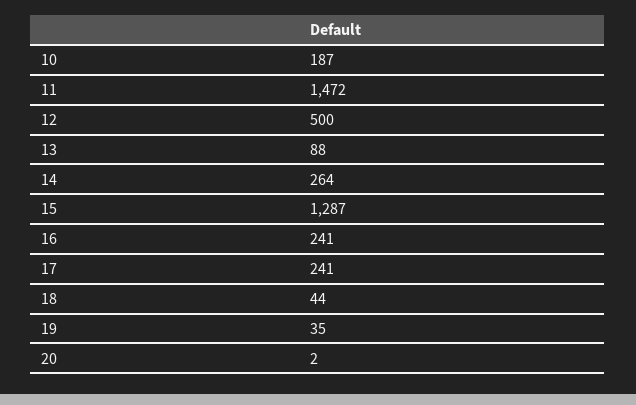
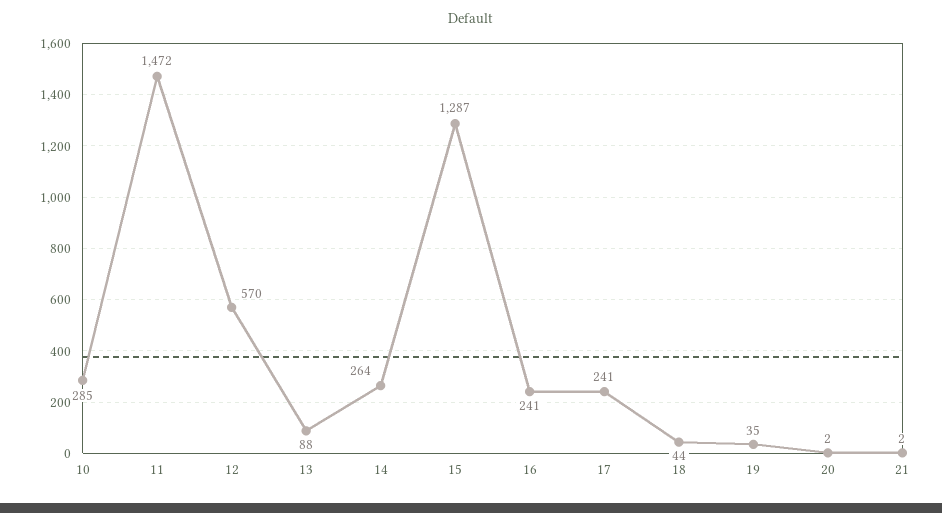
10: 187 -> 285
12: 500 -> 570
21: none -> 2

